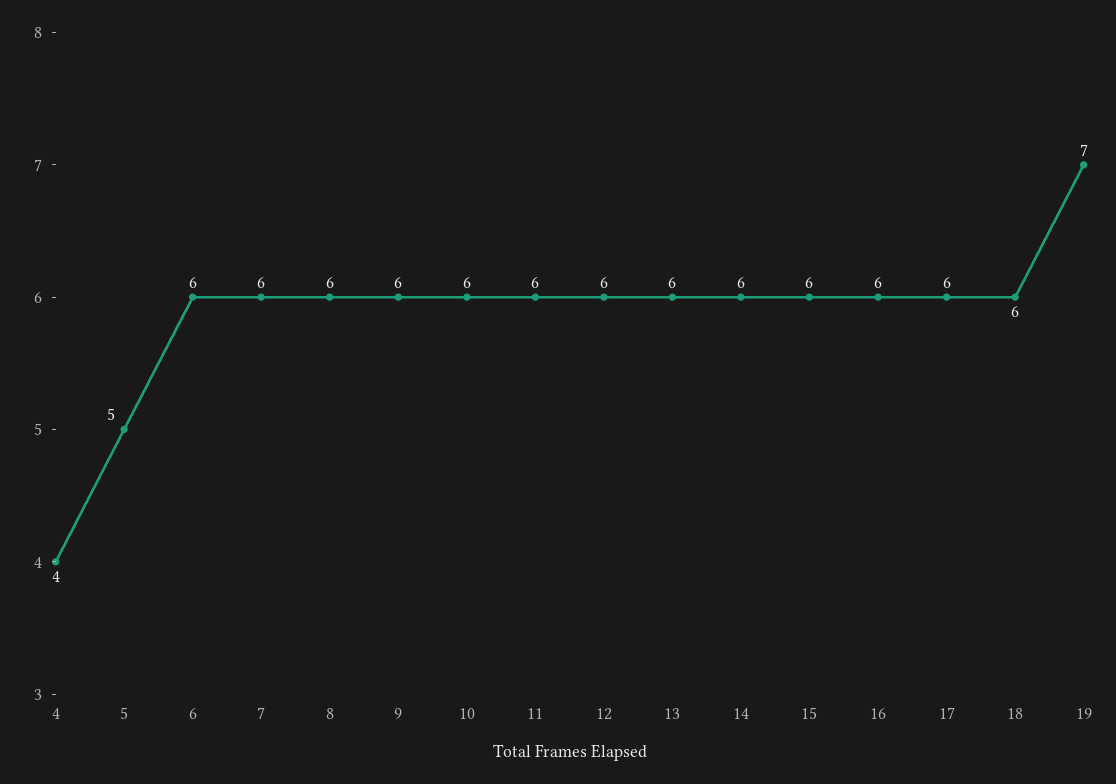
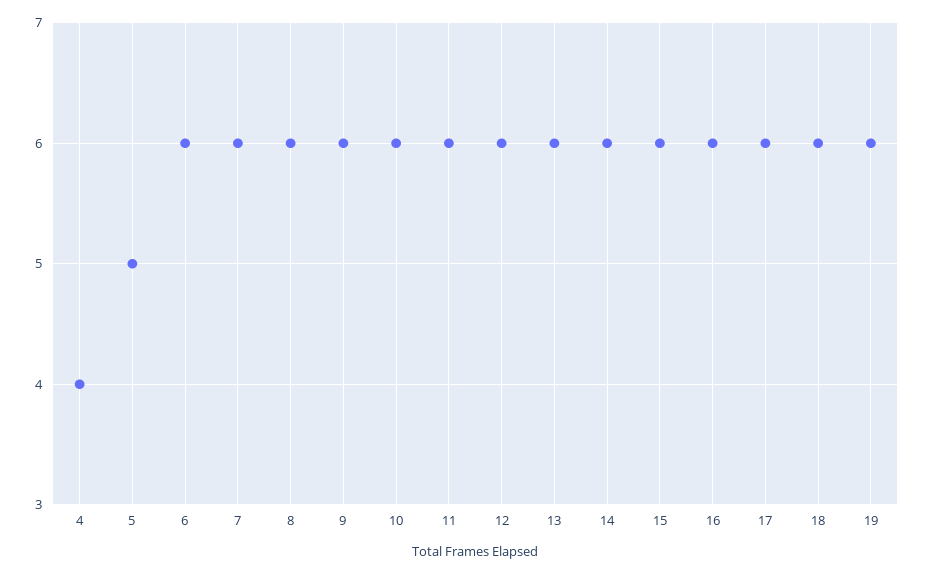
19: 7 -> 6

